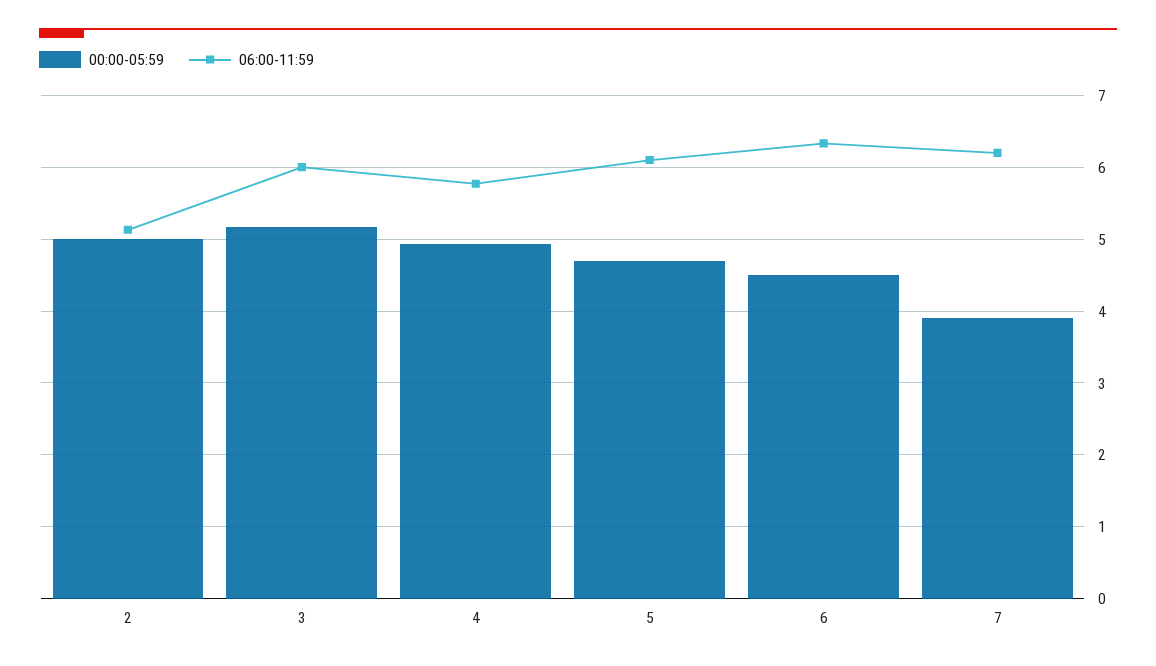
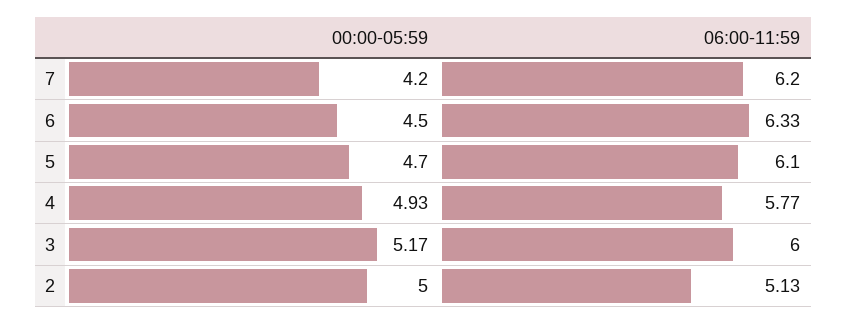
00:00-05:59, 7: 3.9 -> 4.2

